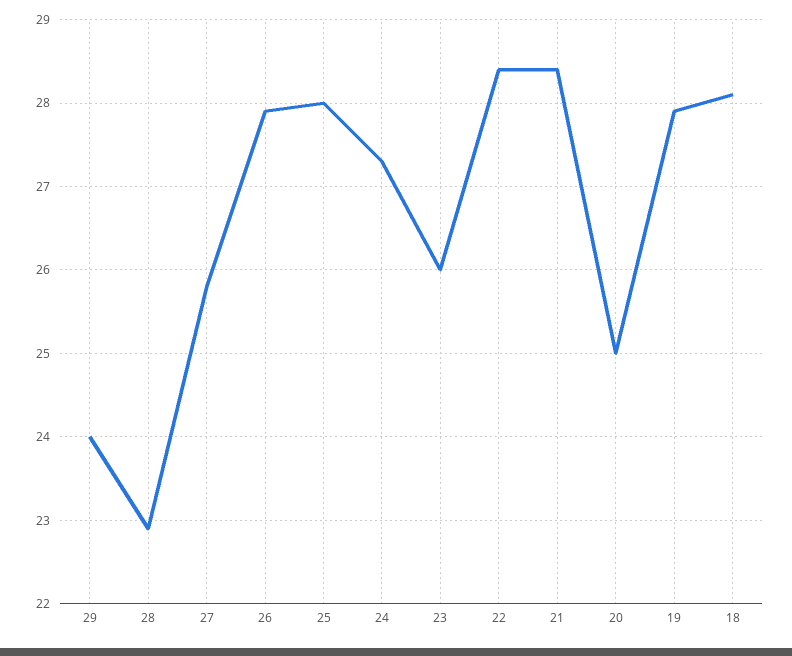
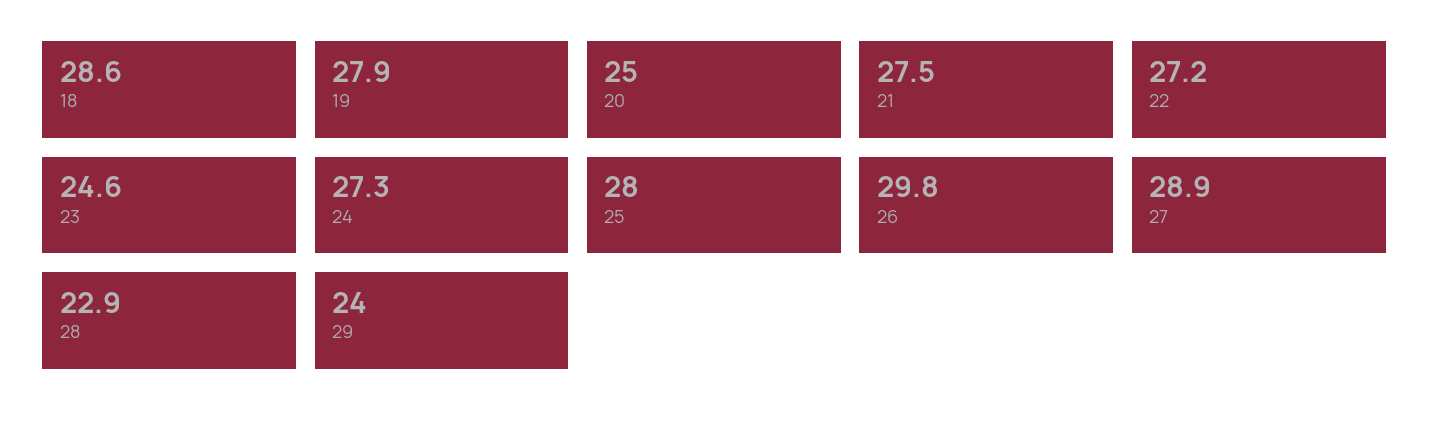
27: 25.8 -> 28.9
26: 27.9 -> 29.8
23: 26 -> 24.6
22: 28.4 -> 27.2
21: 28.4 -> 27.5
18: 28.1 -> 28.6

